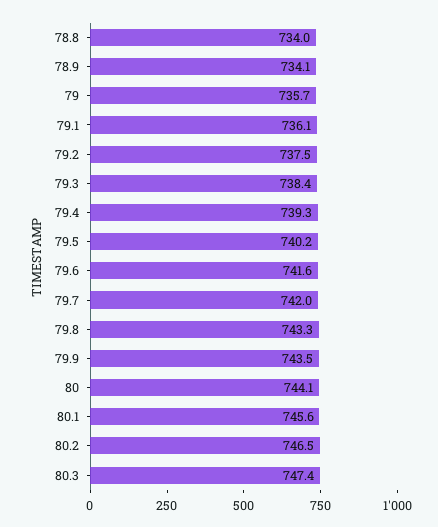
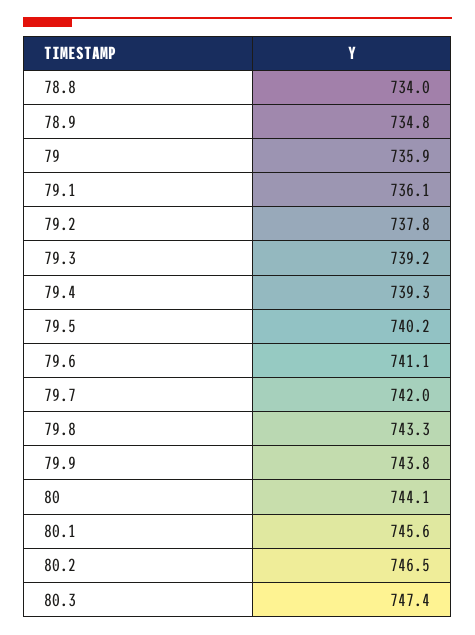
78.9: 734.1 -> 734.8
79: 735.7 -> 735.9
79.2: 737.5 -> 737.8
79.3: 738.4 -> 739.2
79.6: 741.6 -> 741.1
79.9: 743.5 -> 743.8

